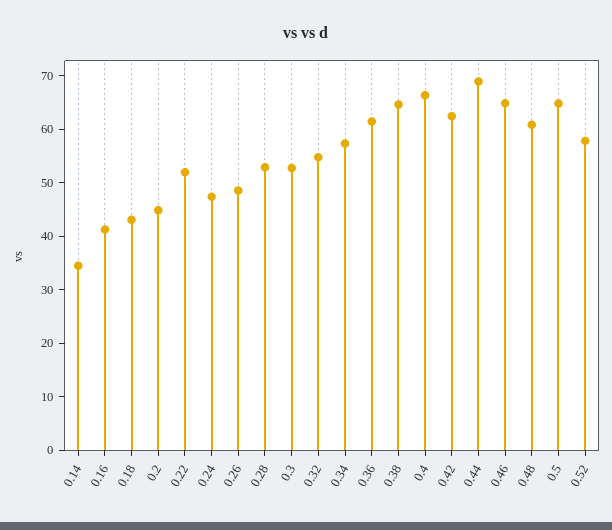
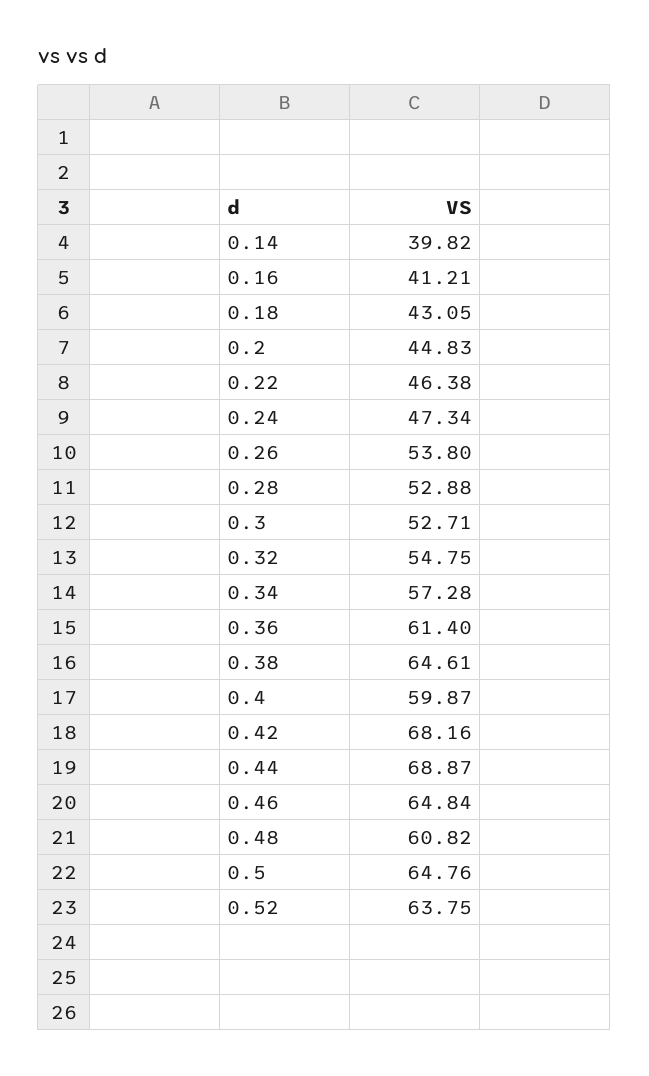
0.14: 34 -> 39.82
0.22: 52 -> 46.38
0.26: 48 -> 53.8
0.4: 66 -> 59.87
0.42: 62 -> 68.16
0.52: 58 -> 63.75

